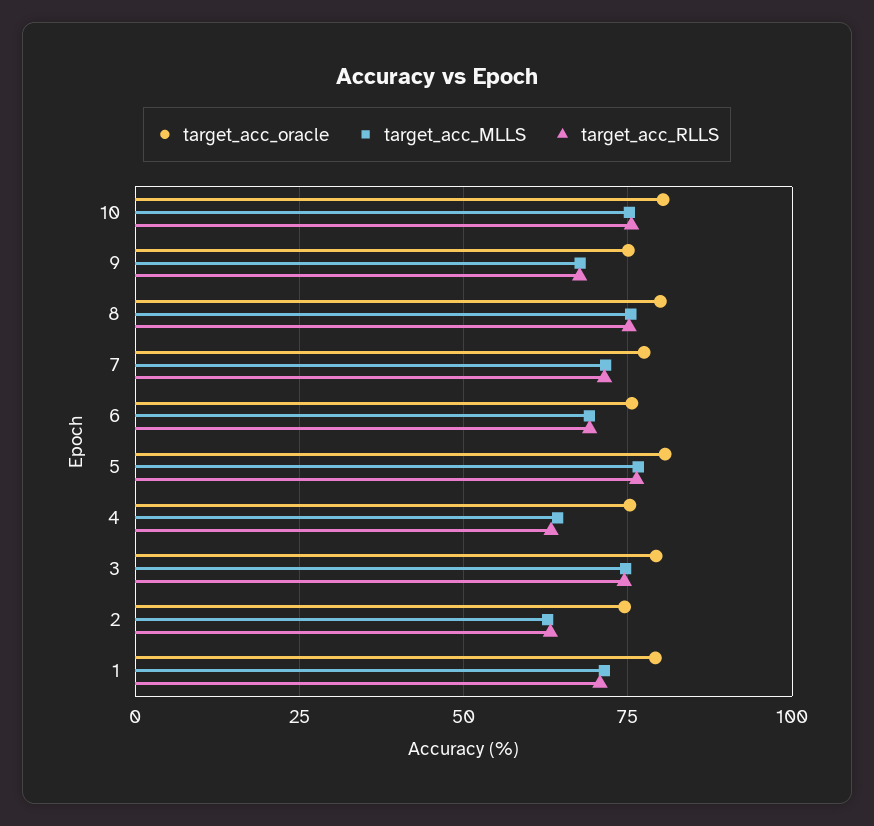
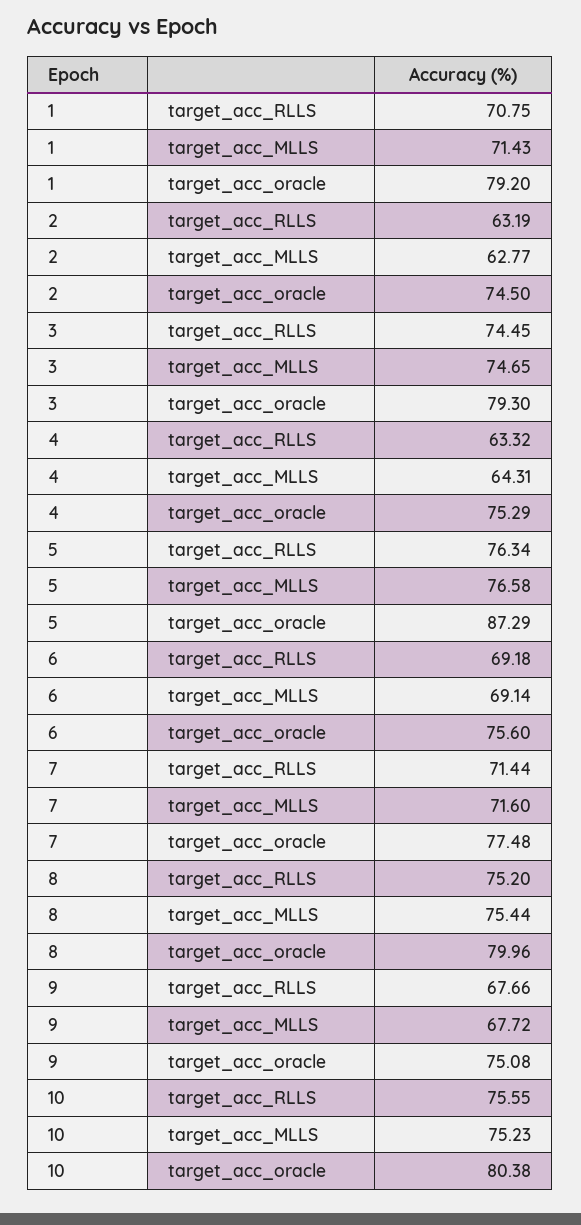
target_acc_oracle, 5: 80 -> 87.29

